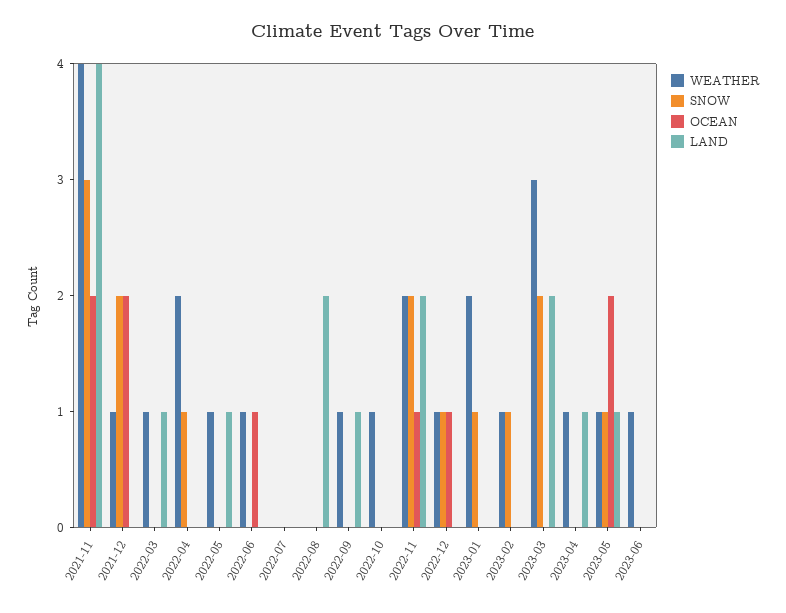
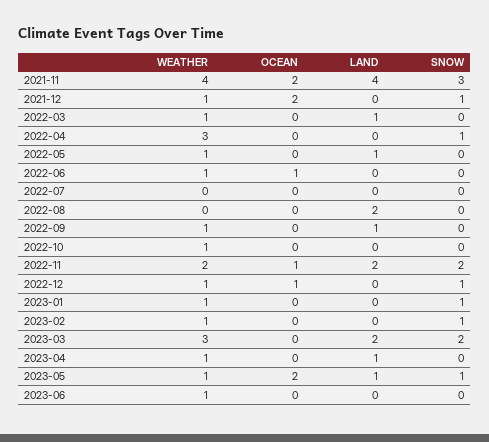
SNOW, 2021-12: 2 -> 1
WEATHER, 2022-04: 2 -> 3
WEATHER, 2023-01: 2 -> 1

